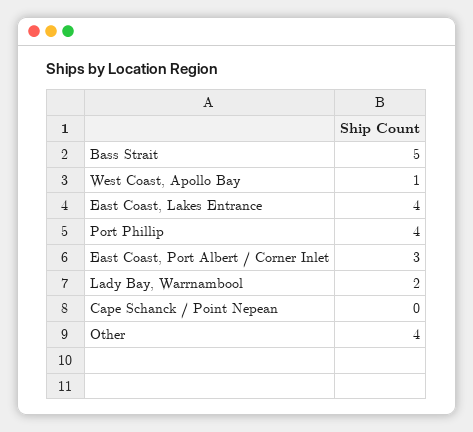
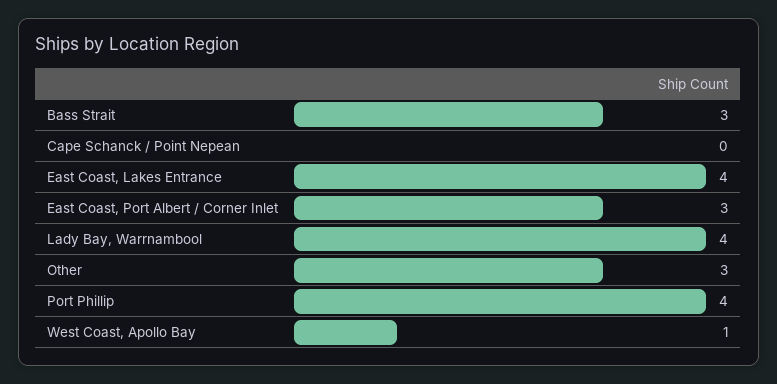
Bass Strait: 5 -> 3
Lady Bay, Warrnambool: 2 -> 4
Other: 4 -> 3

